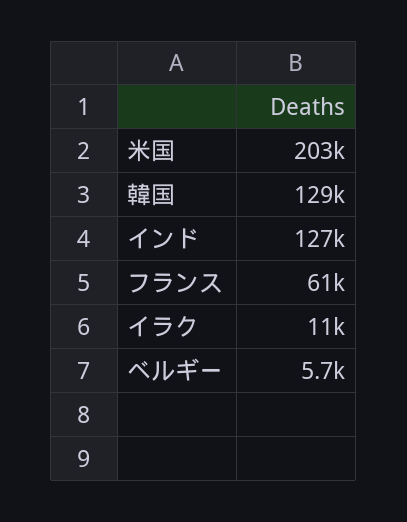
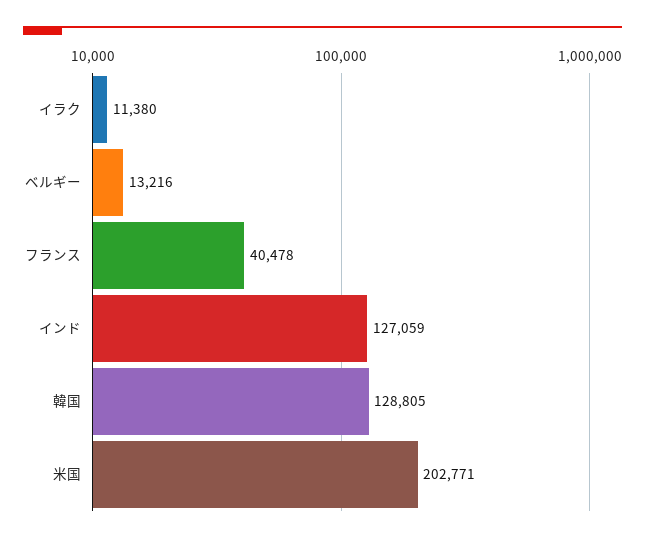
フランス: 61000 -> 40478
ベルギー: 5700 -> 13216

